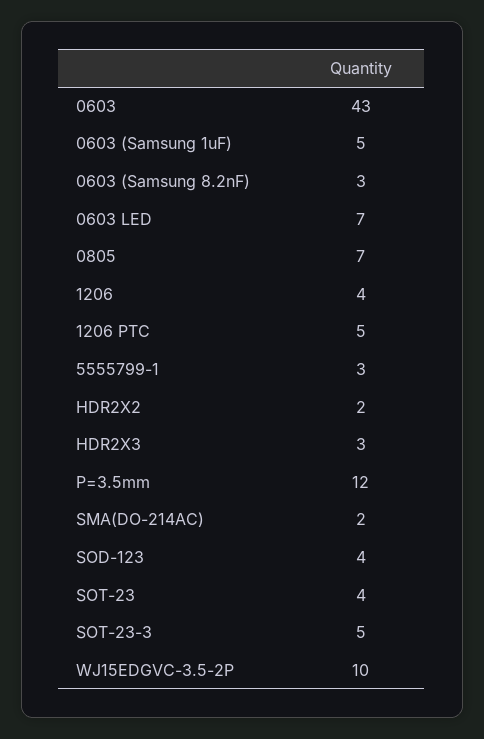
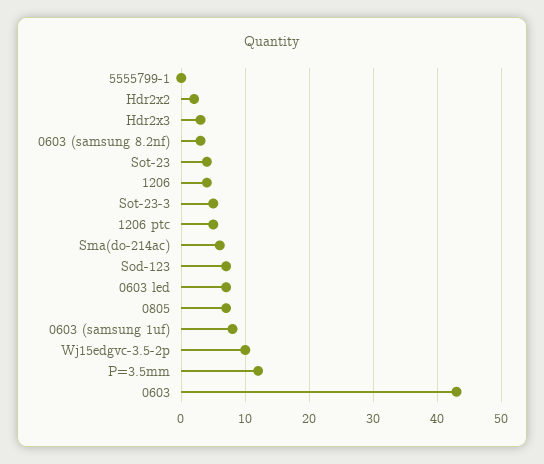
0603 (Samsung 1uF): 5 -> 8
5555799-1: 3 -> 0
SMA(DO-214AC): 2 -> 6
SOD-123: 4 -> 7

